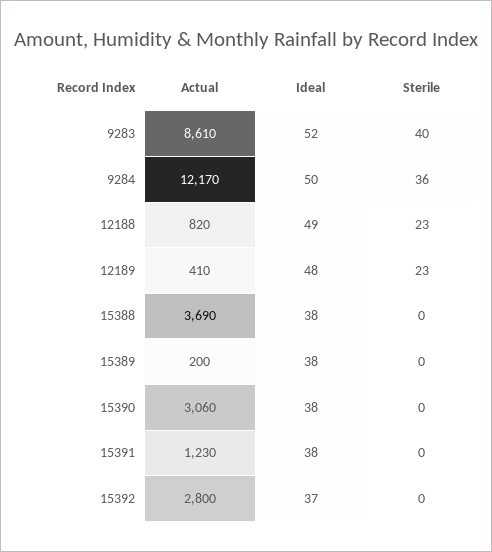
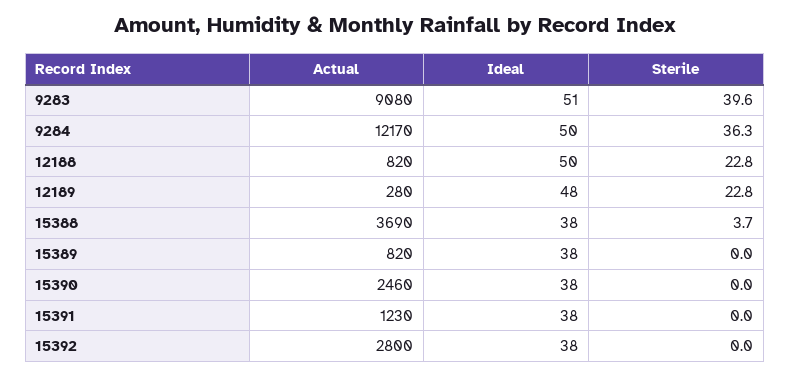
Actual, 9283: 8610 -> 9080
Ideal, 9283: 52 -> 51
Ideal, 12188: 49 -> 50
Actual, 12189: 410 -> 280
Sterile, 15388: 0 -> 3.7
Actual, 15389: 200 -> 820
Actual, 15390: 3060 -> 2460
Ideal, 15392: 37 -> 38

